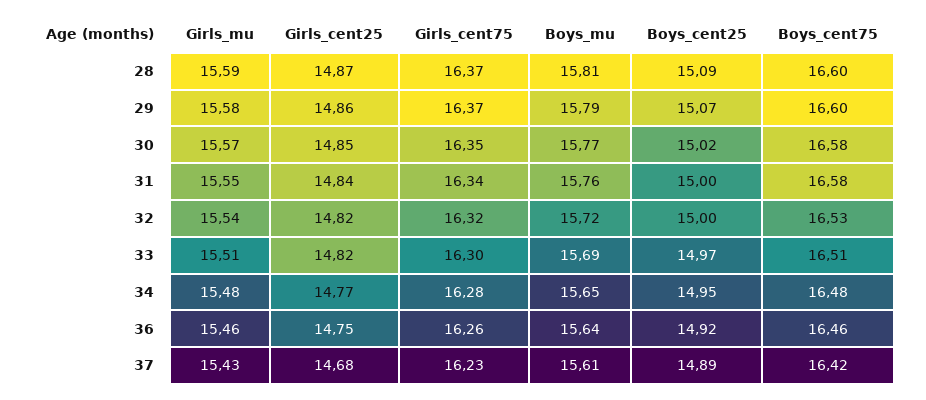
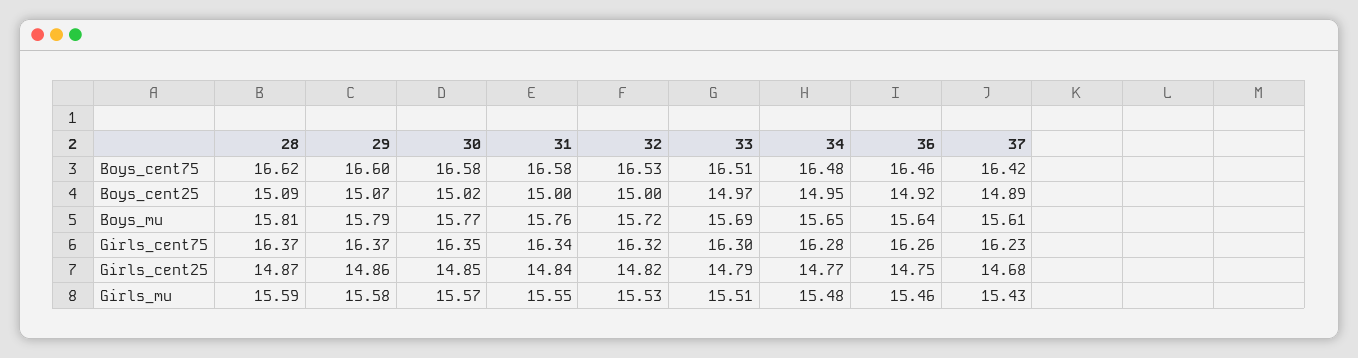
Boys_cent75, 28: 16.6 -> 16.62
Girls_mu, 32: 15.54 -> 15.53
Girls_cent25, 33: 14.82 -> 14.79

